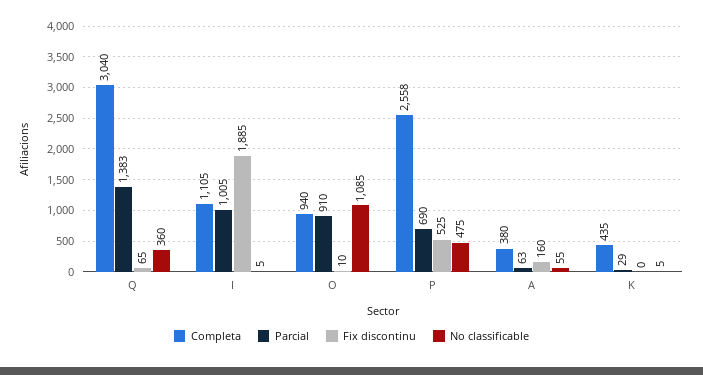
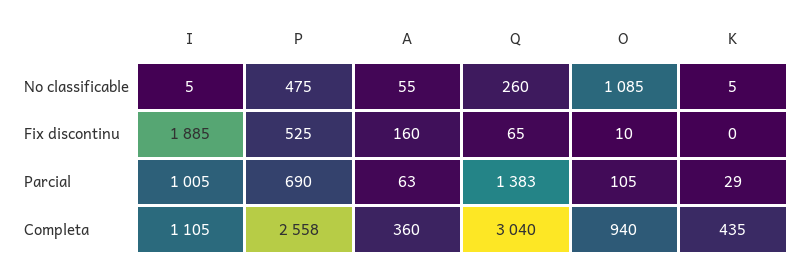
No classificable, Q: 360 -> 260
Parcial, O: 910 -> 105
Completa, A: 380 -> 360

